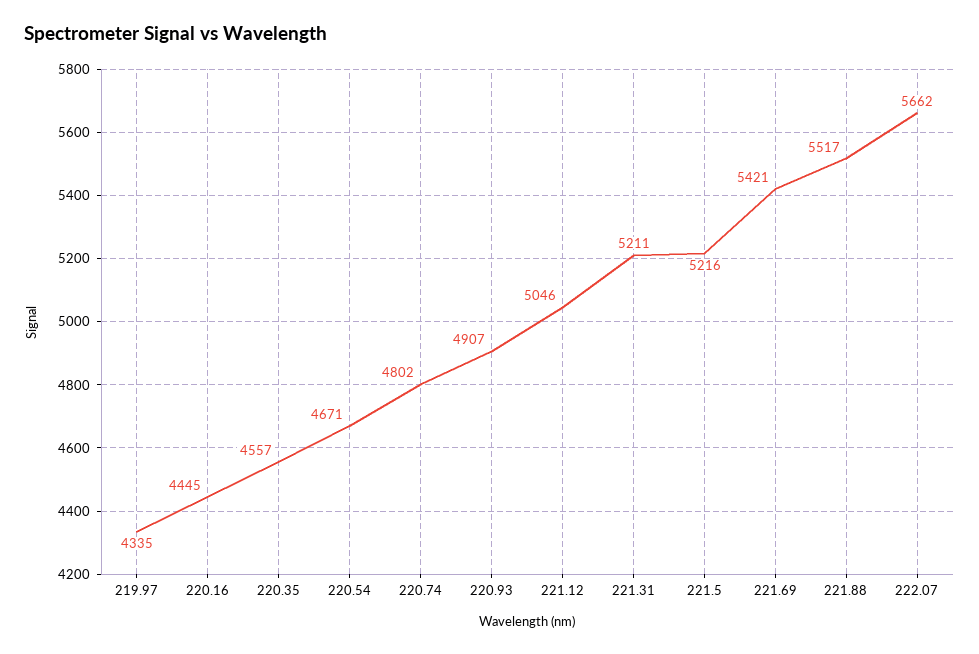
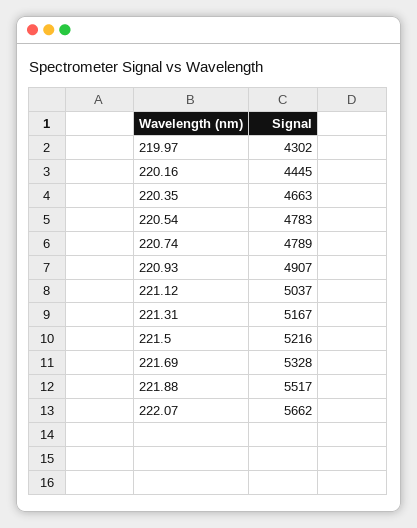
219.97: 4335 -> 4302
220.35: 4557 -> 4663
220.54: 4671 -> 4783
220.74: 4802 -> 4789
221.12: 5046 -> 5037
221.31: 5211 -> 5167
221.69: 5421 -> 5328

